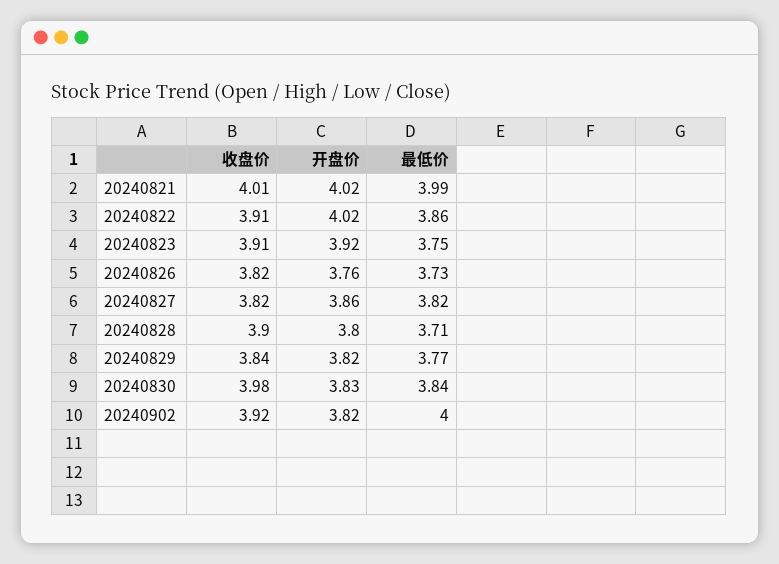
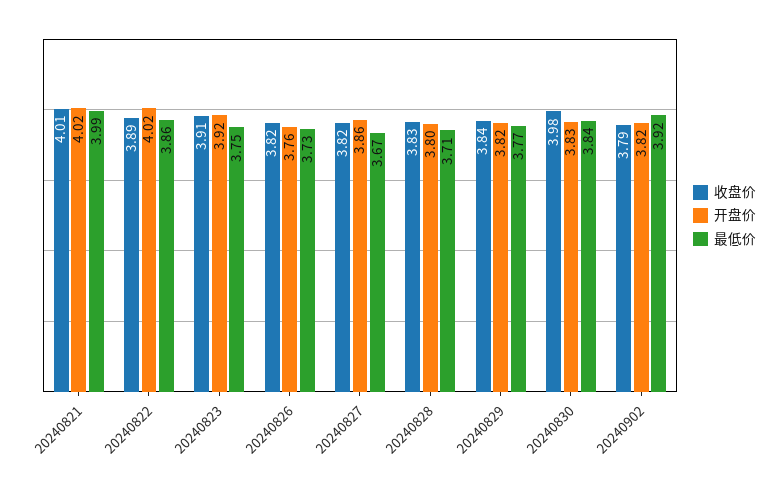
收盘价, 20240822: 3.91 -> 3.89
最低价, 20240827: 3.82 -> 3.67
收盘价, 20240828: 3.9 -> 3.83
收盘价, 20240902: 3.92 -> 3.79
最低价, 20240902: 4 -> 3.92

